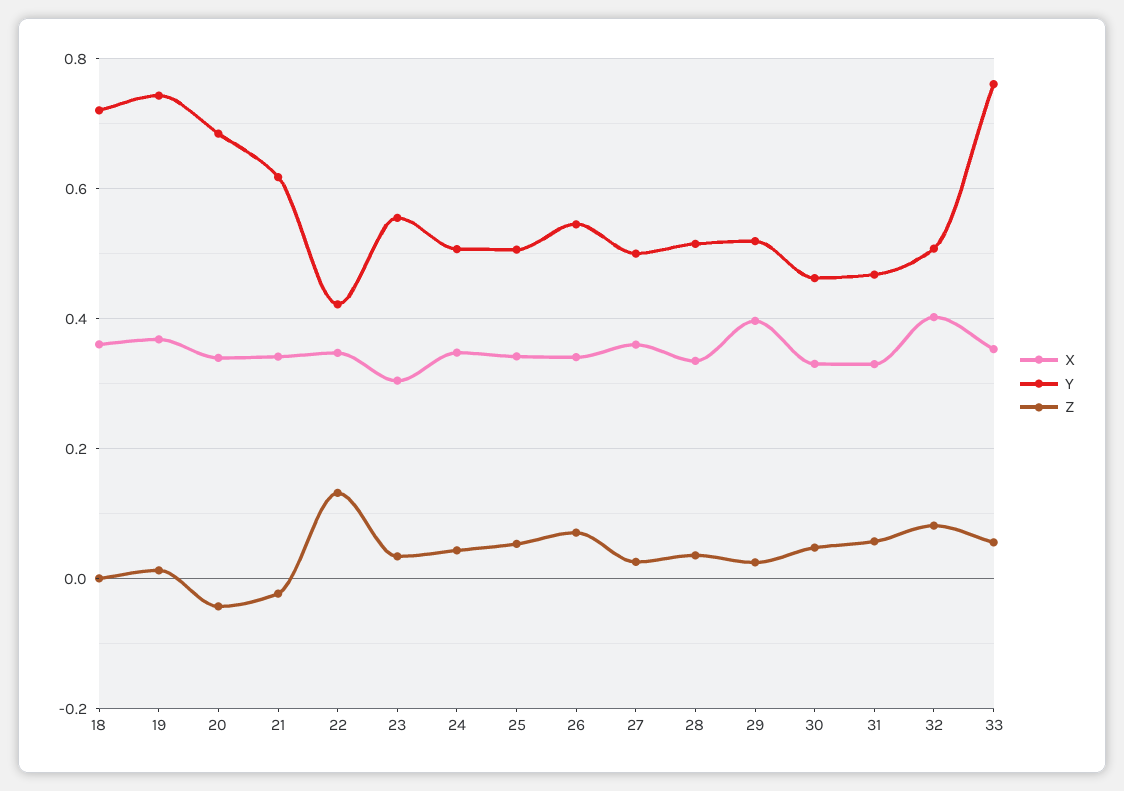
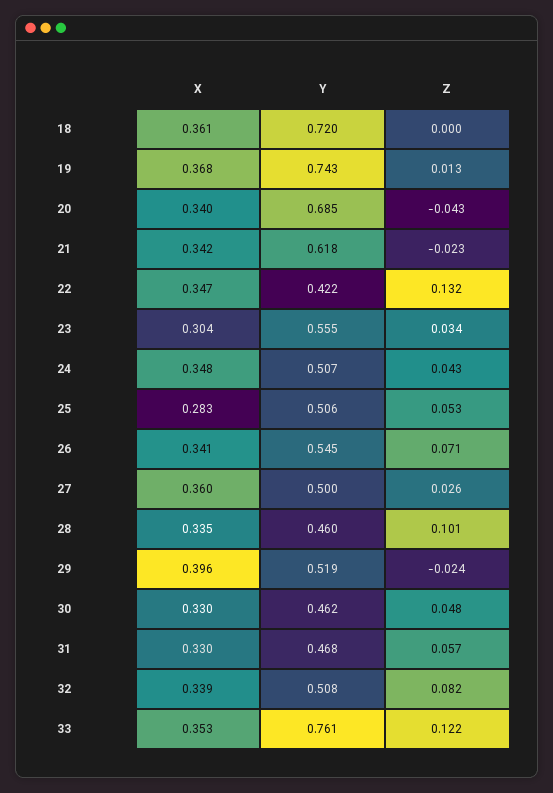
X, 25: 0.34 -> 0.283
Y, 28: 0.52 -> 0.46
Z, 28: 0.04 -> 0.101
Z, 29: 0.02 -> -0.024
X, 32: 0.4 -> 0.339
Z, 33: 0.06 -> 0.122

